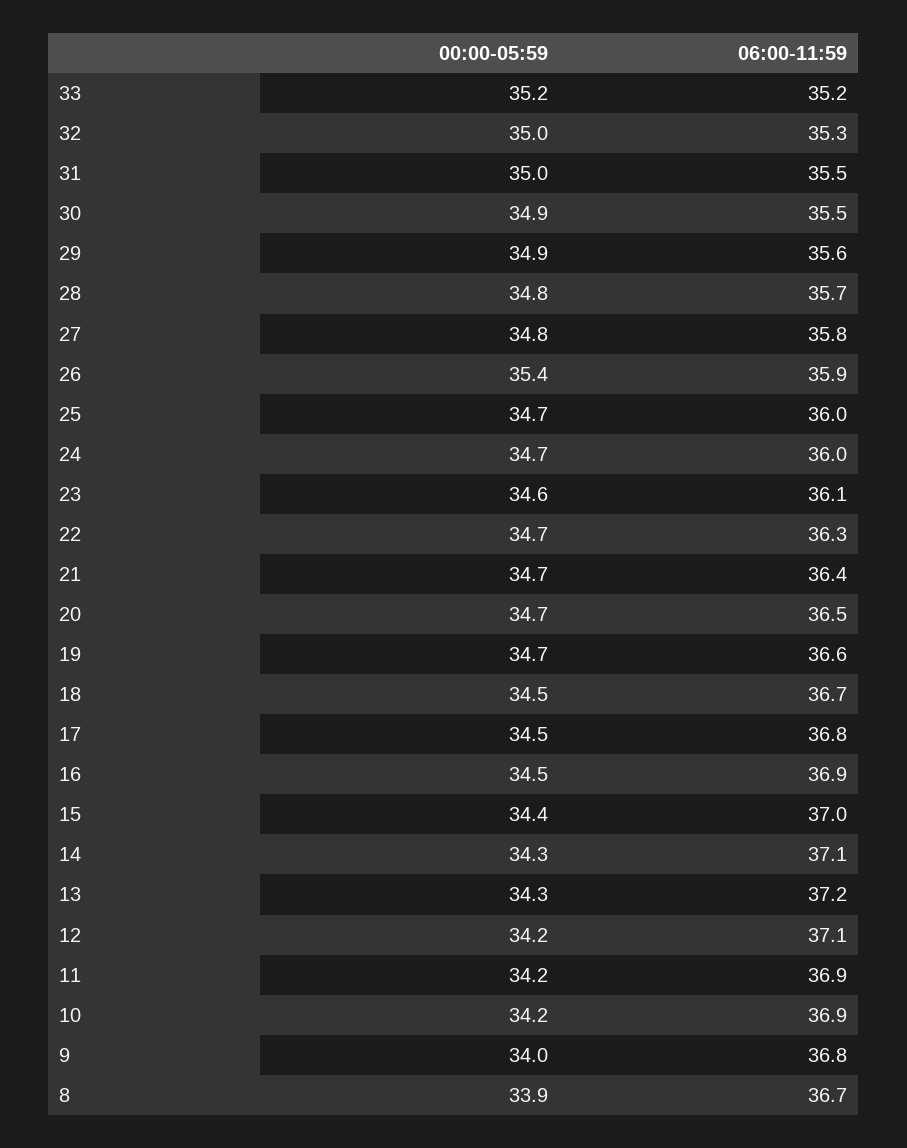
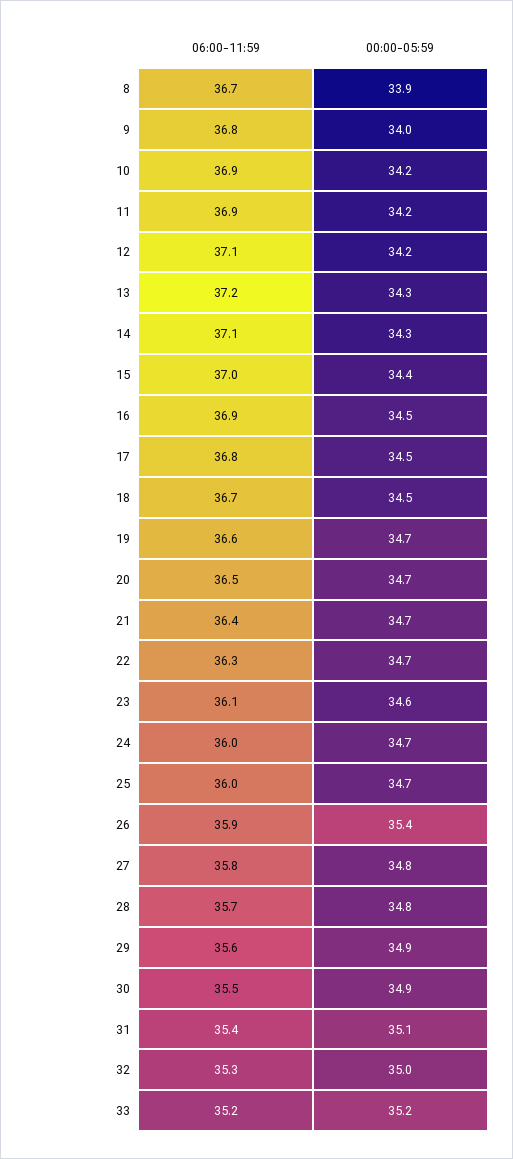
00:00-05:59, 31: 35 -> 35.1
06:00-11:59, 31: 35.5 -> 35.4

